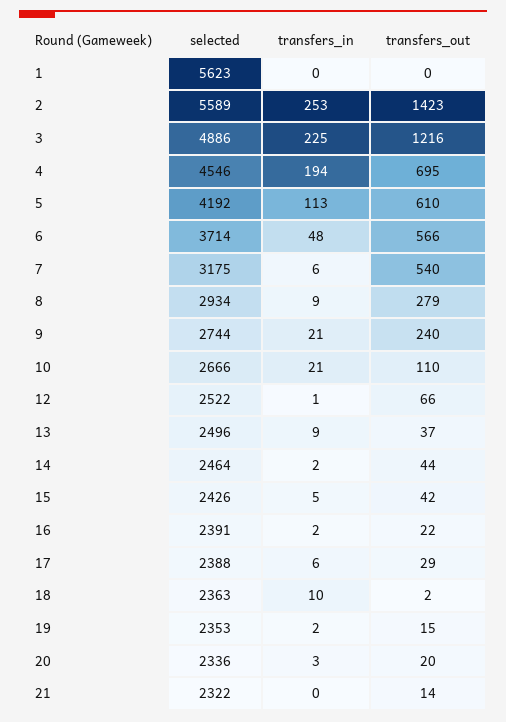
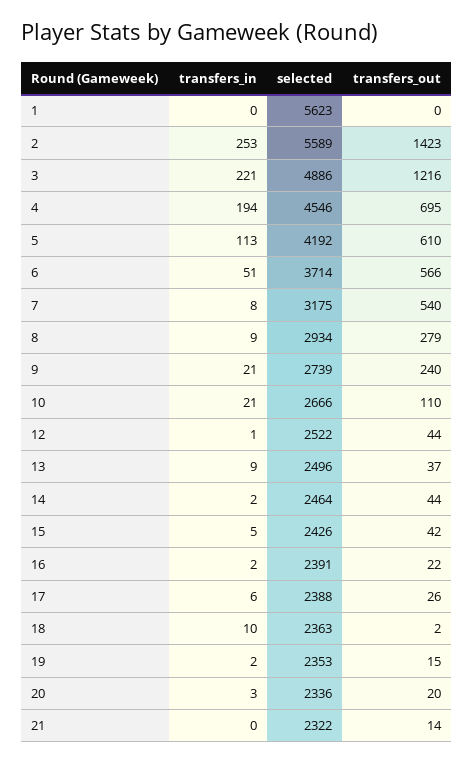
transfers_in, 3: 225 -> 221
transfers_in, 6: 48 -> 51
transfers_in, 7: 6 -> 8
selected, 9: 2744 -> 2739
transfers_out, 12: 66 -> 44
transfers_out, 17: 29 -> 26

